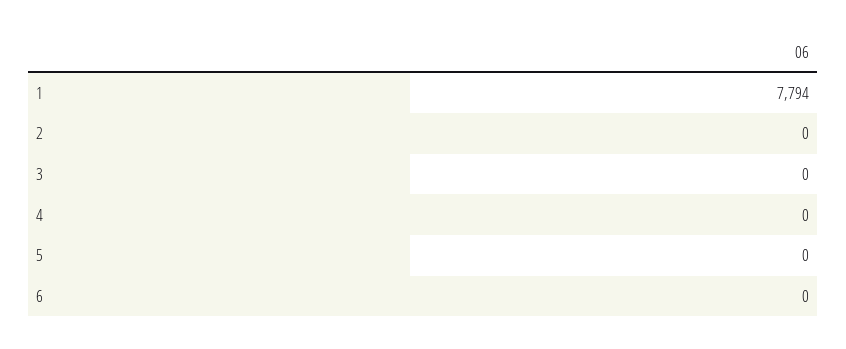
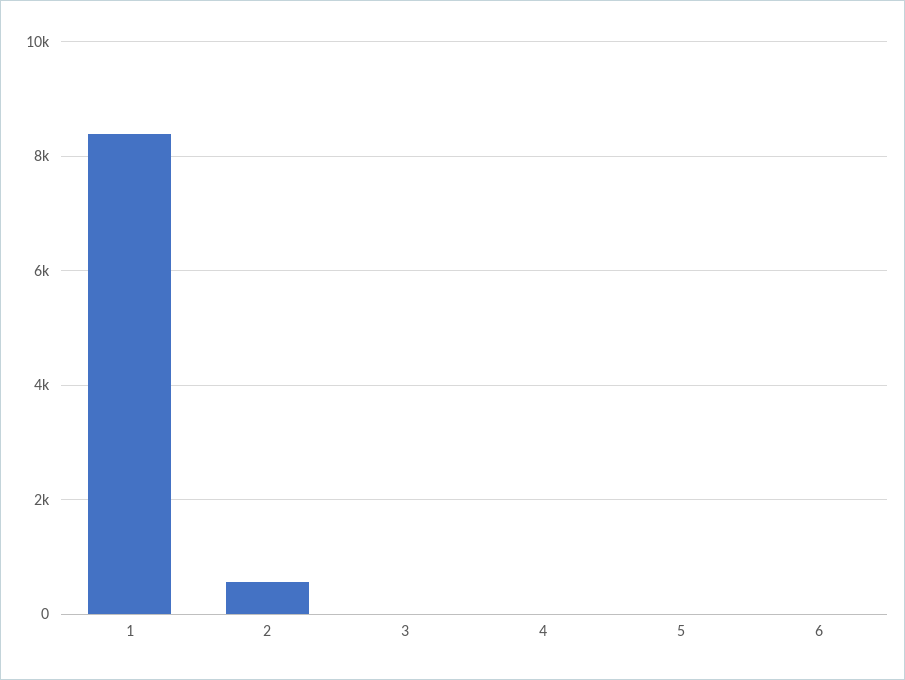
1: 7794 -> 8400
2: 0 -> 600

